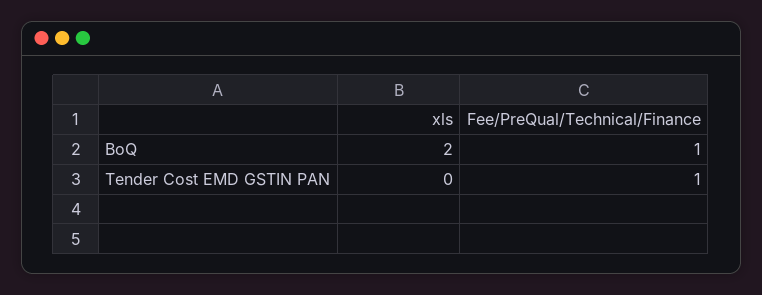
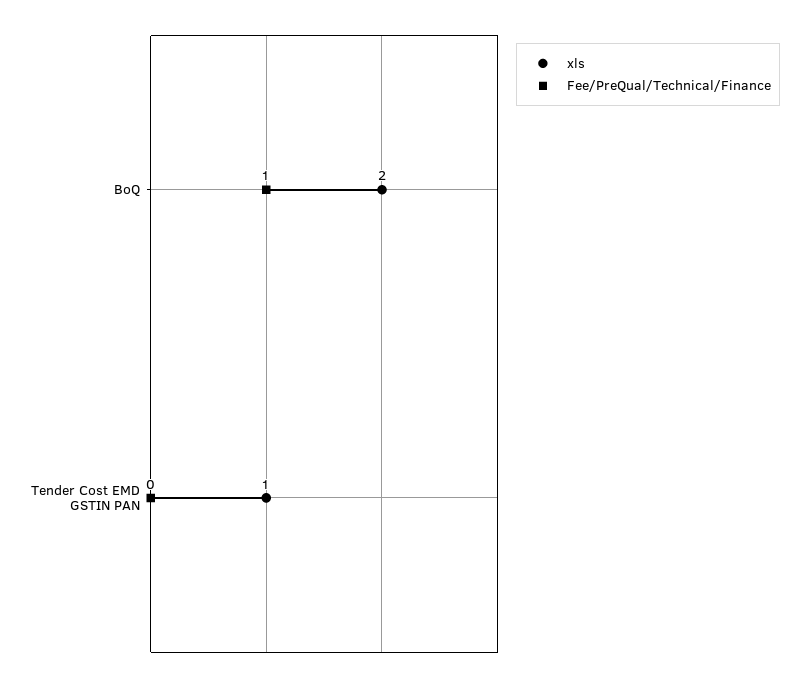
xls, Tender Cost EMD GSTIN PAN: 0 -> 1
Fee/PreQual/Technical/Finance, Tender Cost EMD GSTIN PAN: 1 -> 0

